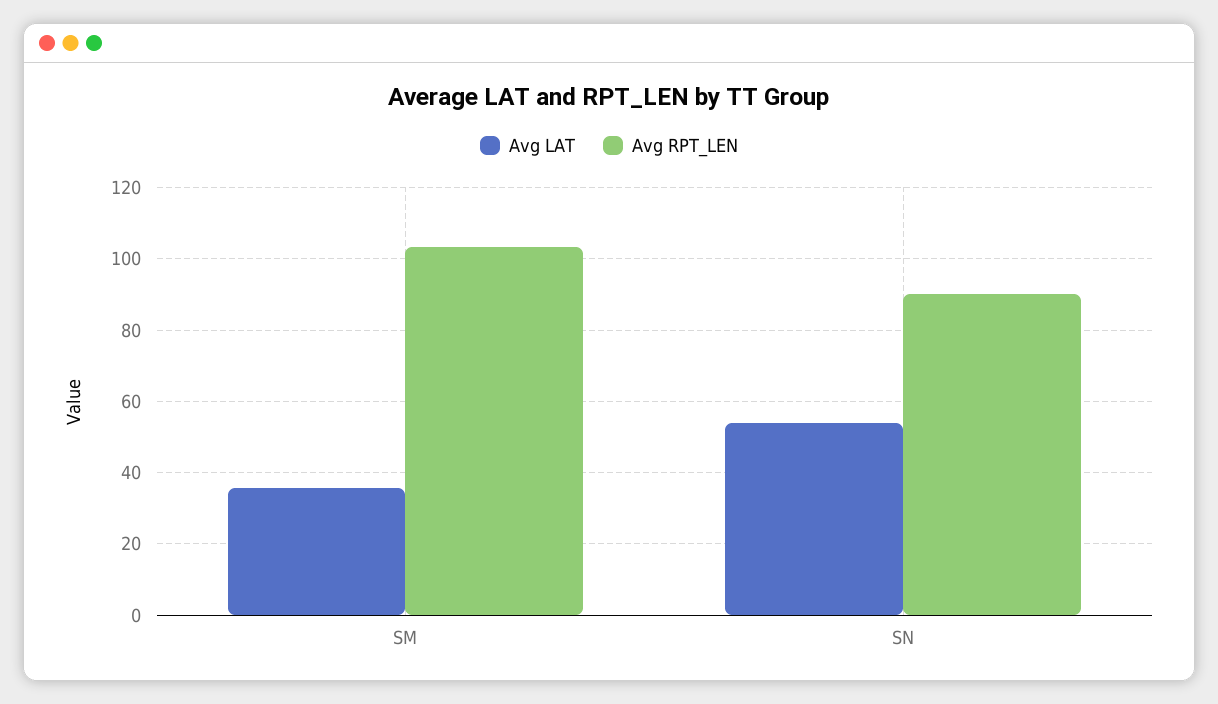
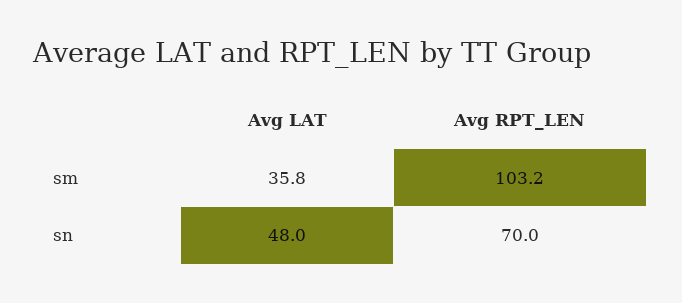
Avg LAT, SN: 54 -> 48
Avg RPT_LEN, SN: 90 -> 70

